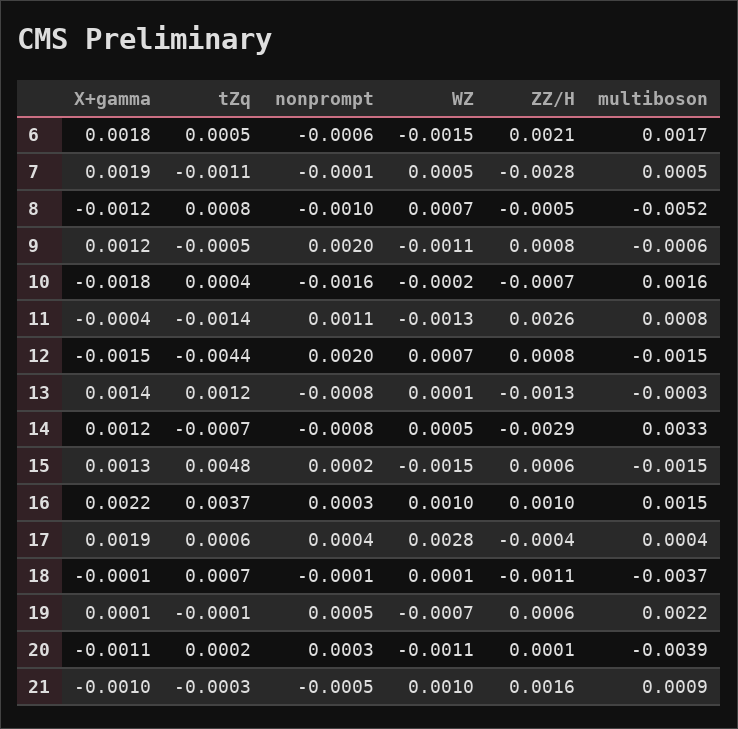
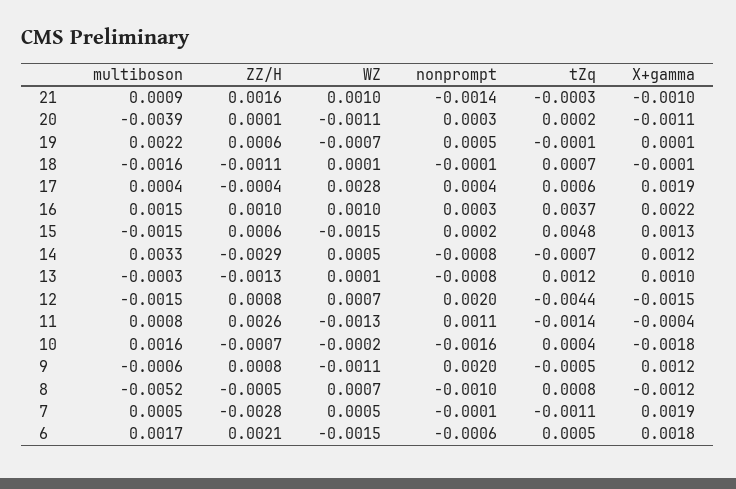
X+gamma, 13: 0.0014 -> 0.001
multiboson, 18: -0.0037 -> -0.0016
nonprompt, 21: -0.0005 -> -0.0014

